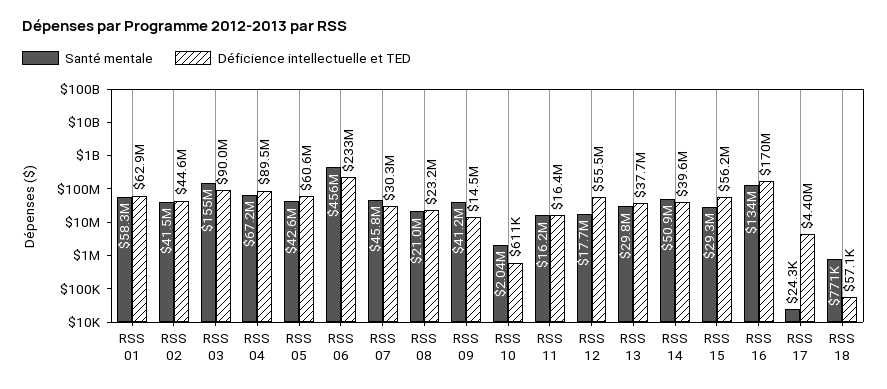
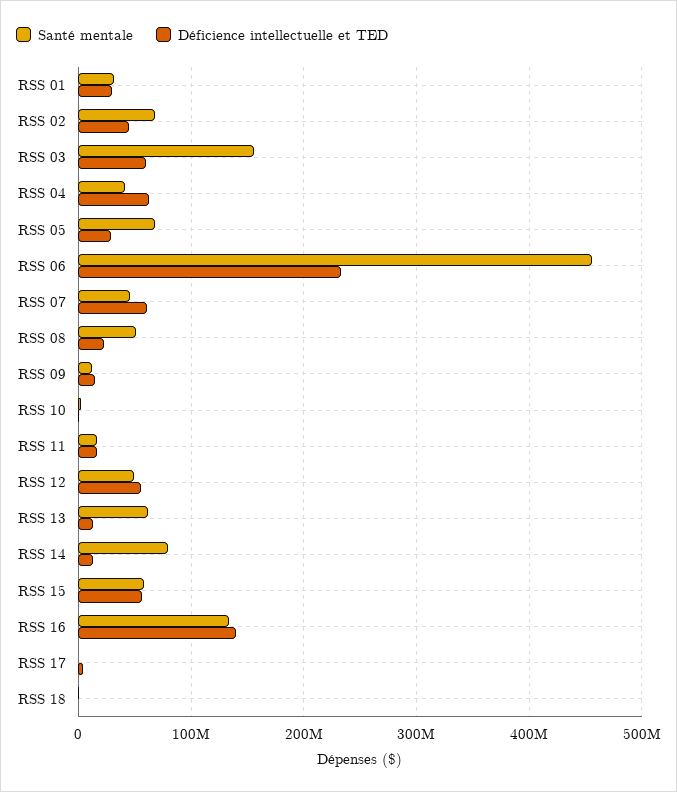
Santé mentale, RSS 01: 58300000 -> 30000000
Déficience intellectuelle et TED, RSS 01: 62900000 -> 30000000
Santé mentale, RSS 02: 41500000 -> 70000000
Déficience intellectuelle et TED, RSS 03: 90000000 -> 60000000
Santé mentale, RSS 04: 67200000 -> 40000000
Déficience intellectuelle et TED, RSS 04: 89500000 -> 60000000
Santé mentale, RSS 05: 42600000 -> 70000000
Déficience intellectuelle et TED, RSS 05: 60600000 -> 30000000
Déficience intellectuelle et TED, RSS 07: 30300000 -> 60000000
Santé mentale, RSS 08: 21000000 -> 50000000
Santé mentale, RSS 09: 41200000 -> 10000000
Santé mentale, RSS 12: 17700000 -> 50000000
Santé mentale, RSS 13: 29800000 -> 60000000
Déficience intellectuelle et TED, RSS 13: 37700000 -> 10000000
Santé mentale, RSS 14: 50900000 -> 80000000
Déficience intellectuelle et TED, RSS 14: 39600000 -> 10000000
Santé mentale, RSS 15: 29300000 -> 60000000
Déficience intellectuelle et TED, RSS 16: 170000000 -> 140000000

